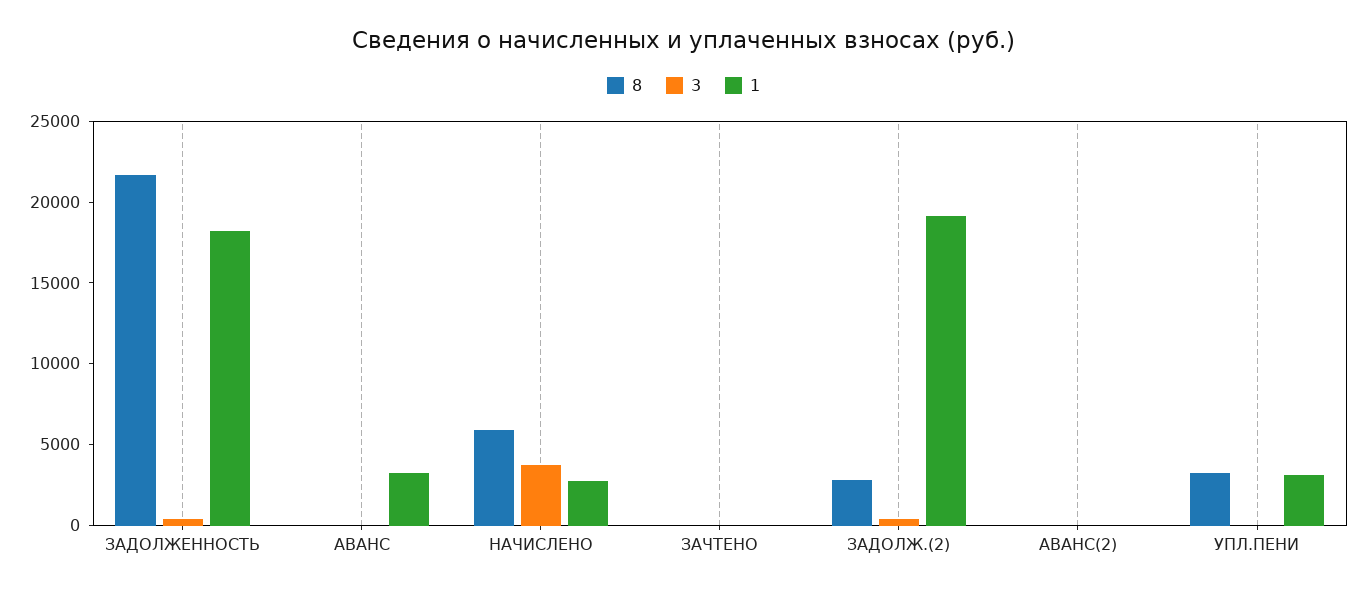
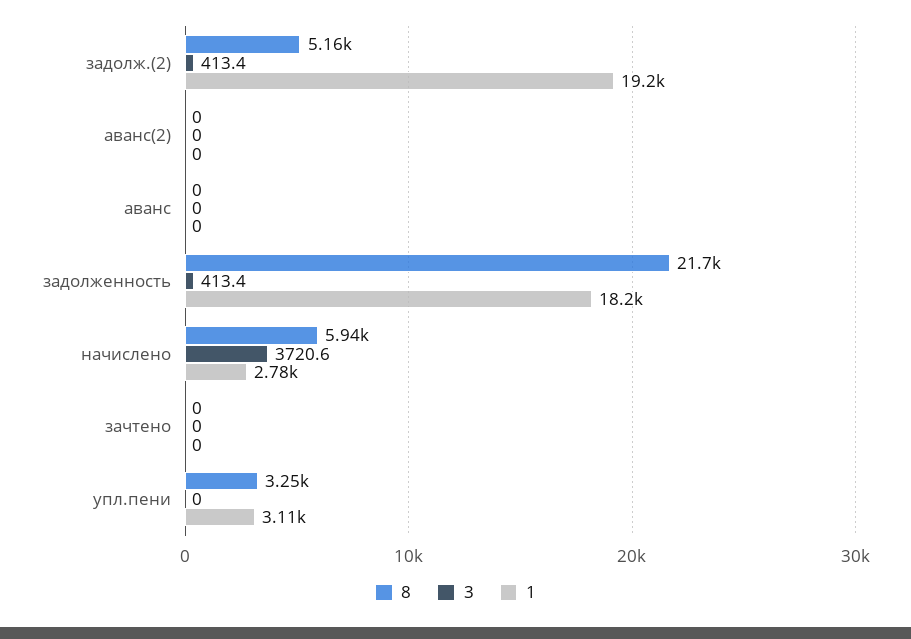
1, АВАНС: 3000 -> 0
8, ЗАДОЛЖ.(2): 3000 -> 5160

